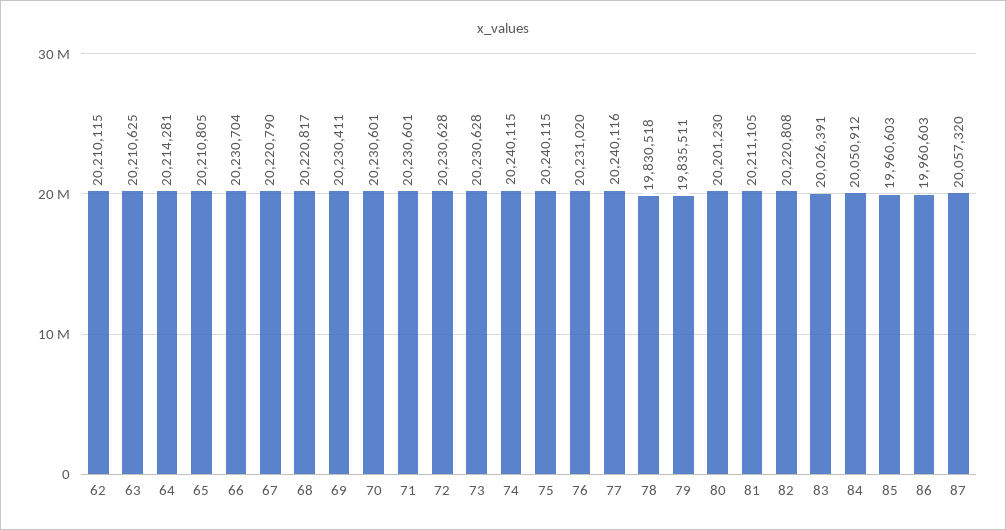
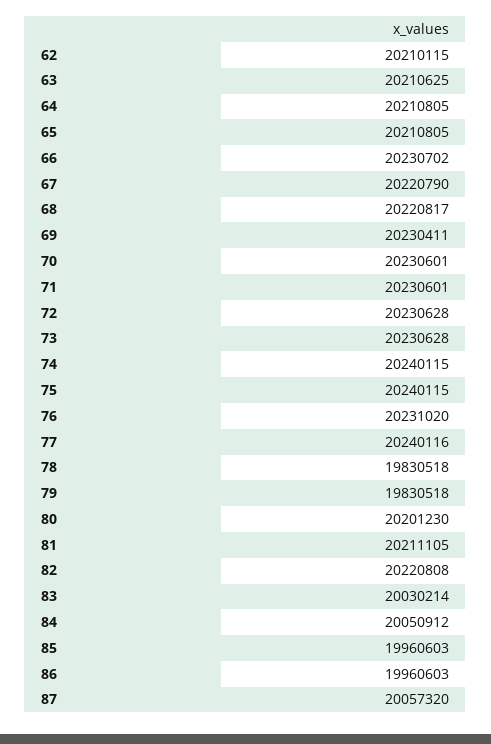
64: 20214281 -> 20210805
66: 20230704 -> 20230702
79: 19835511 -> 19830518
83: 20026391 -> 20030214

